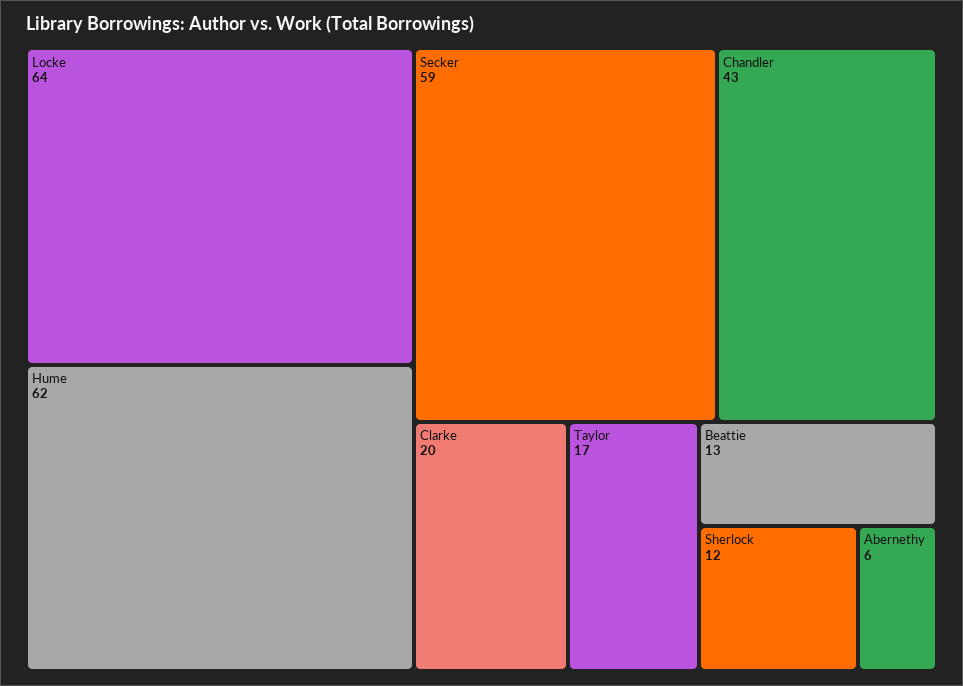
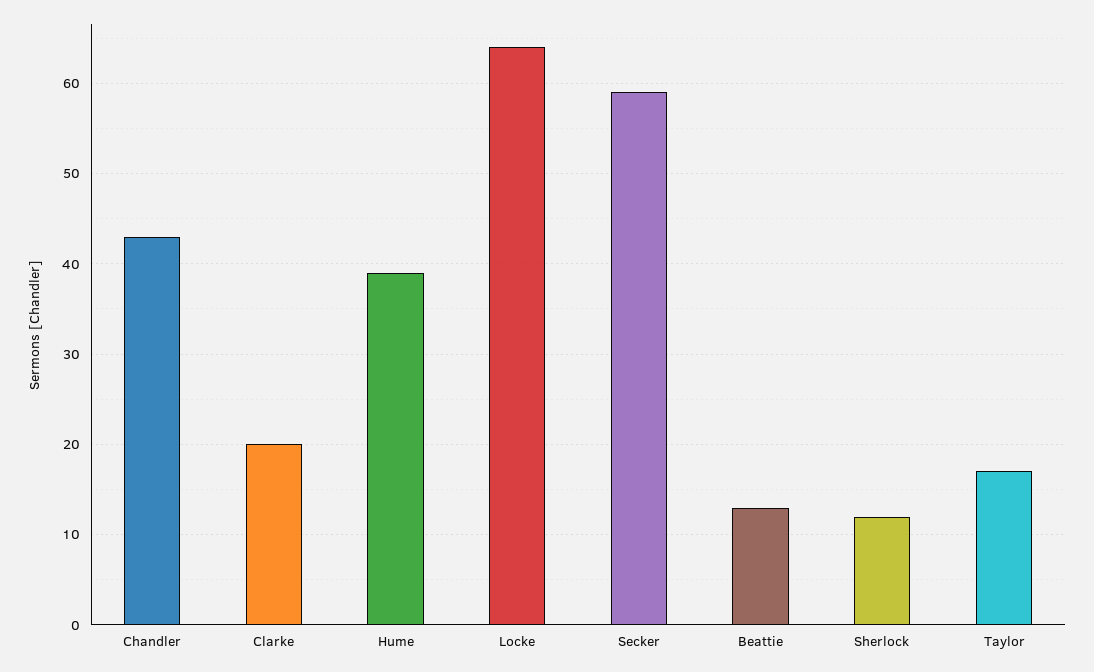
Hume: 62 -> 39
Abernethy: 6 -> none

